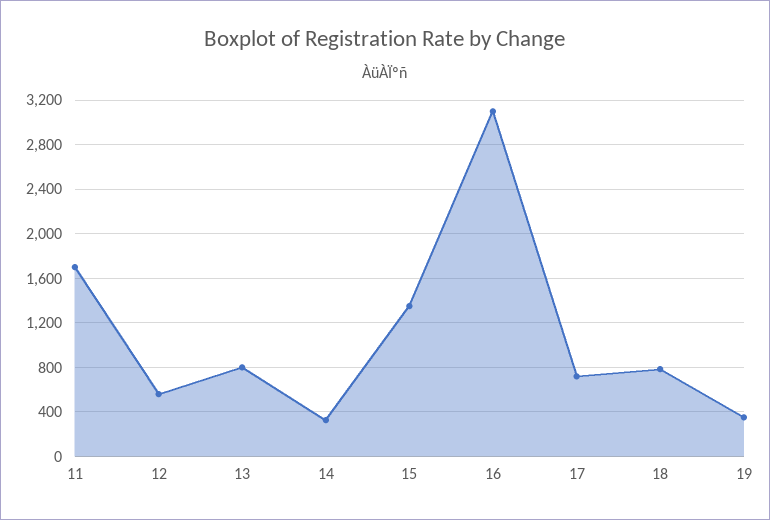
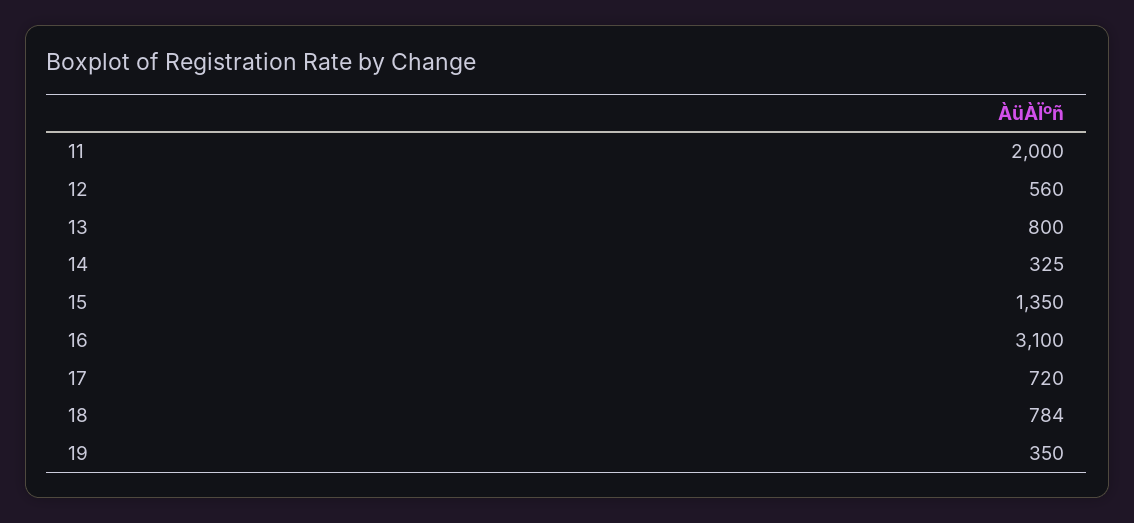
11: 1700 -> 2000

